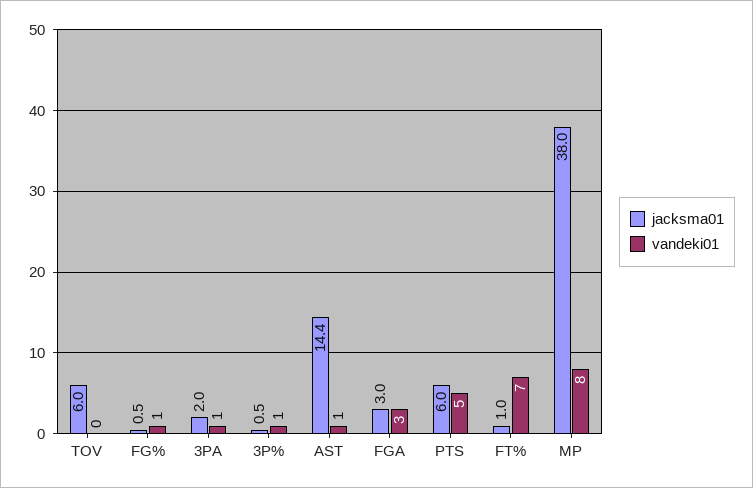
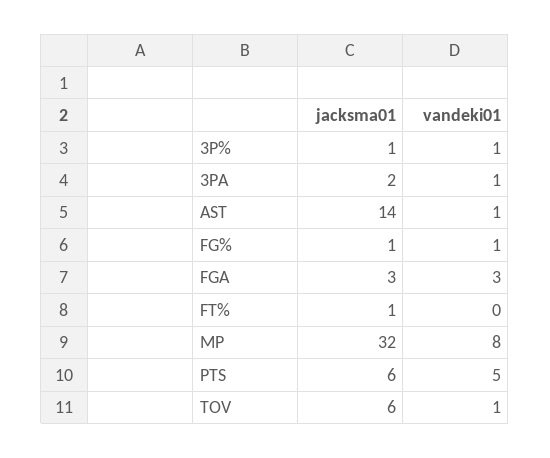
vandeki01, TOV: 0 -> 1
vandeki01, FT%: 7 -> 0
jacksma01, MP: 38 -> 32

